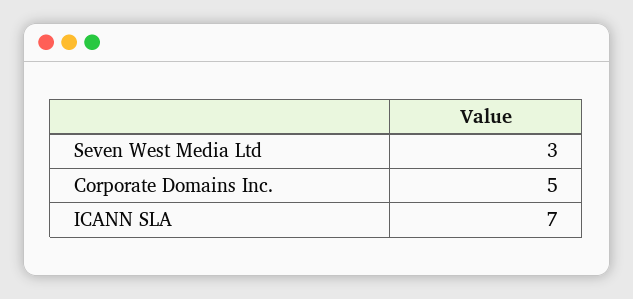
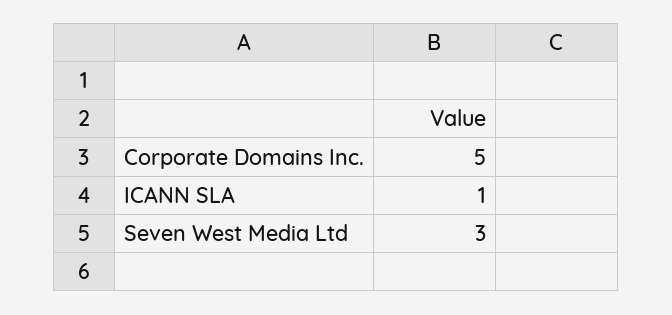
ICANN SLA: 7 -> 1

